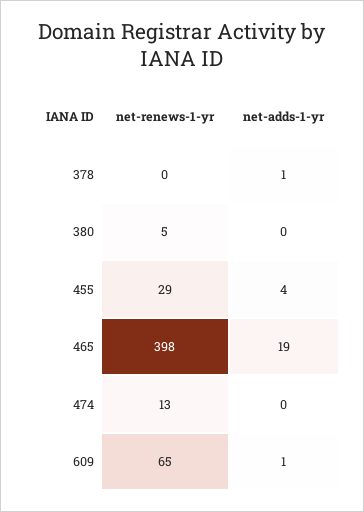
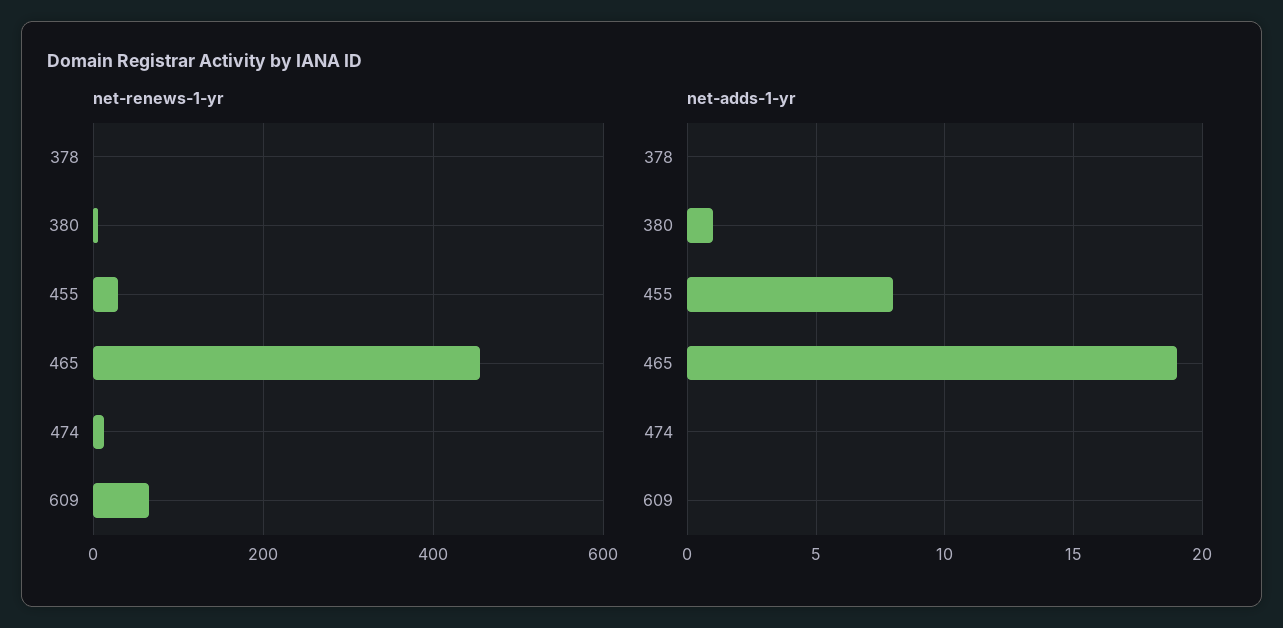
net-adds-1-yr, 378: 1 -> 0
net-adds-1-yr, 380: 0 -> 1
net-adds-1-yr, 455: 4 -> 8
net-renews-1-yr, 465: 398 -> 460
net-adds-1-yr, 609: 1 -> 0

